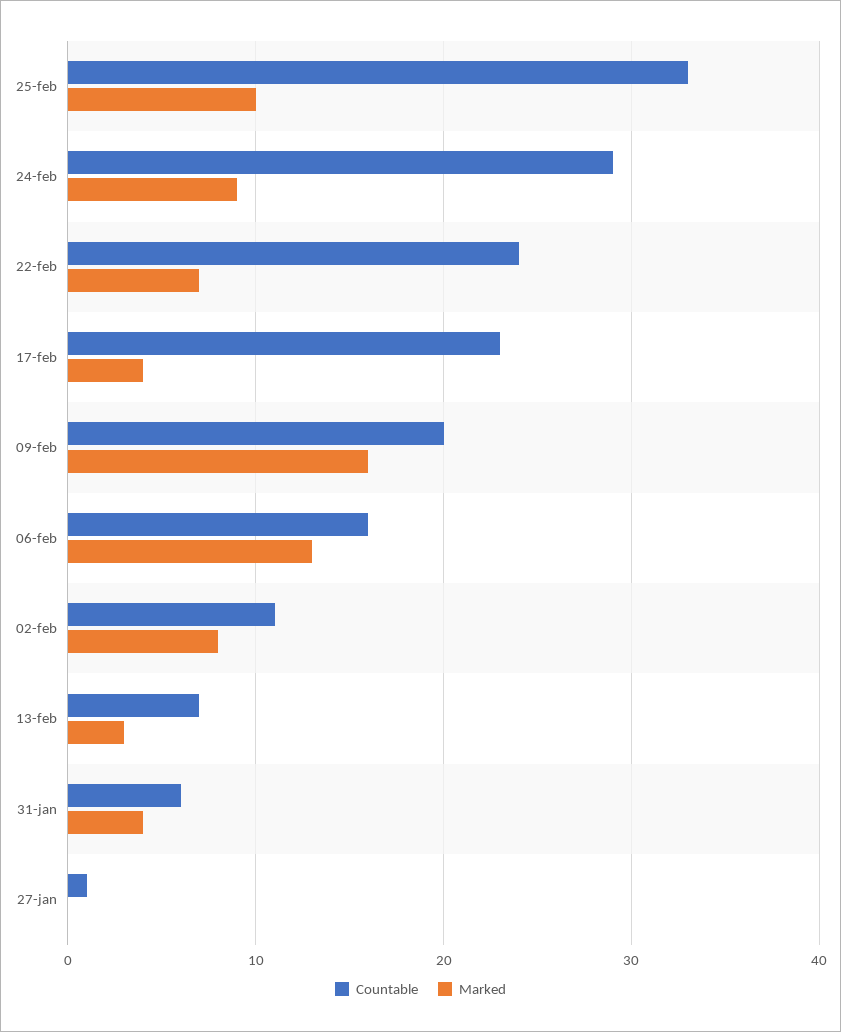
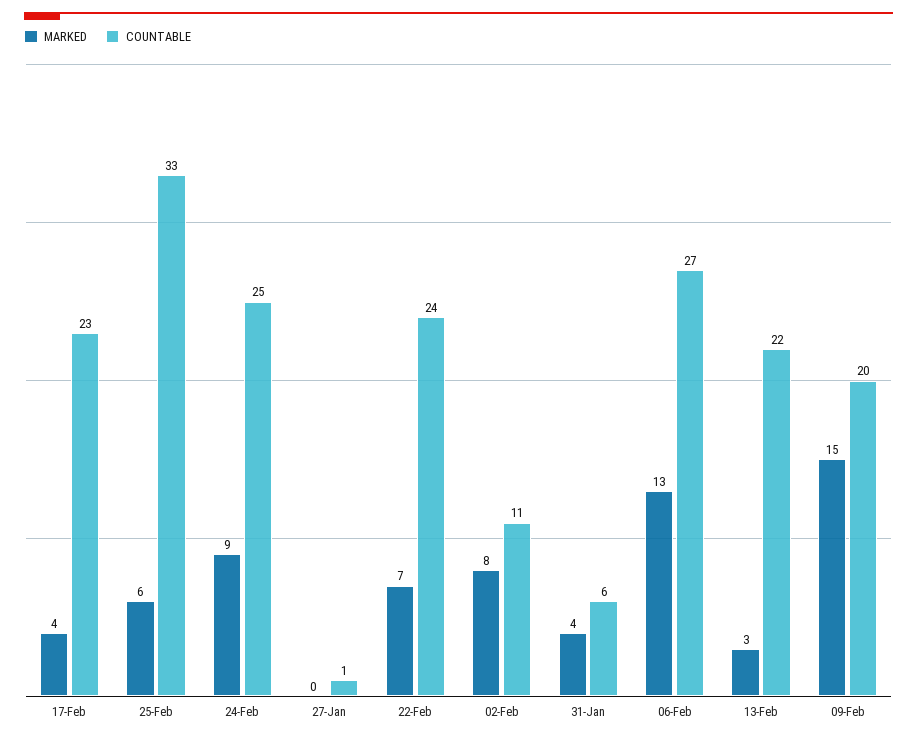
Marked, 25-feb: 10 -> 6
Countable, 24-feb: 29 -> 25
Marked, 09-feb: 16 -> 15
Countable, 06-feb: 16 -> 27
Countable, 13-feb: 7 -> 22

